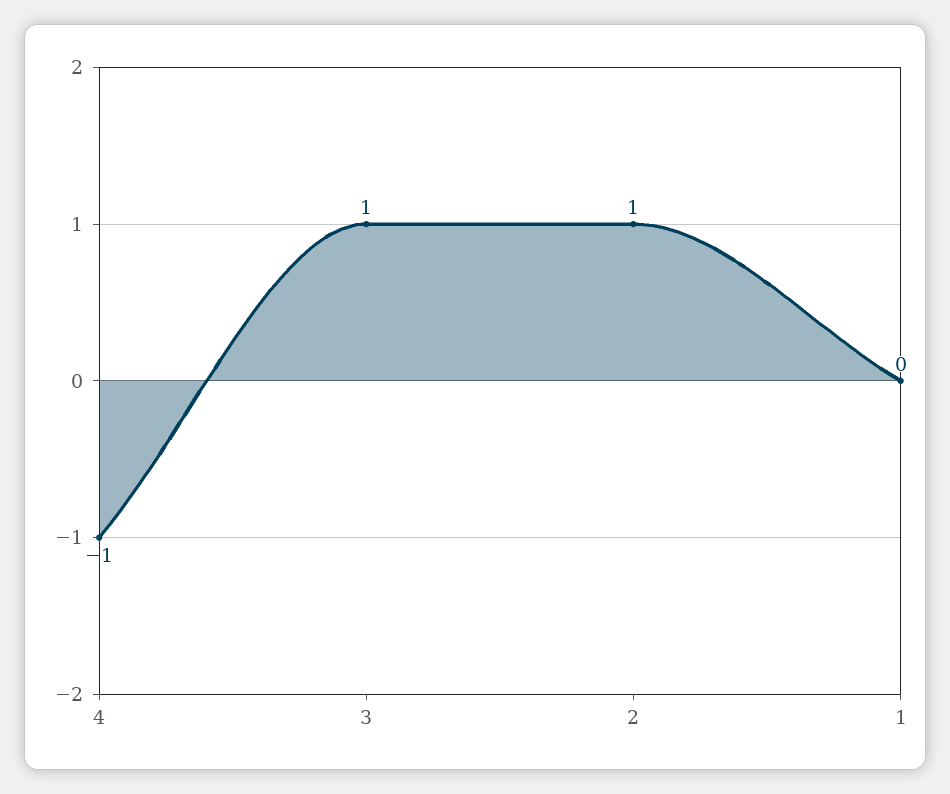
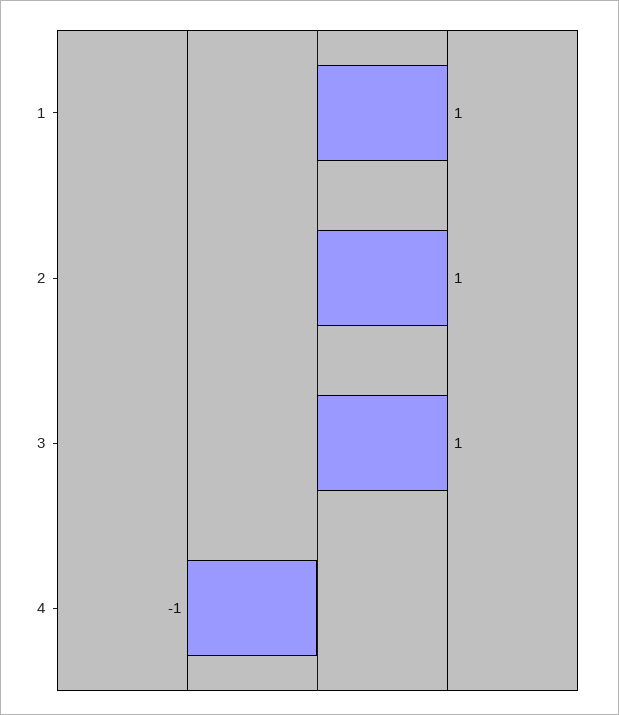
1: 0 -> 1

